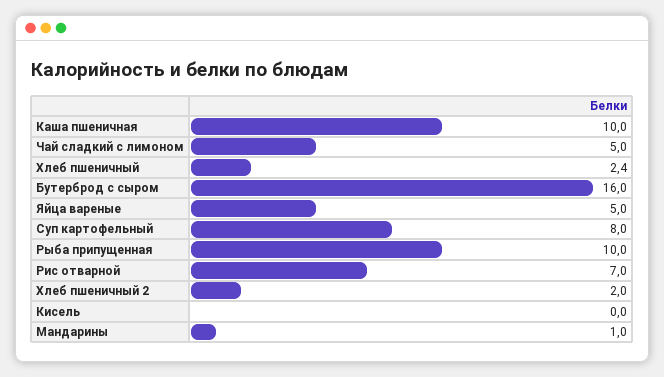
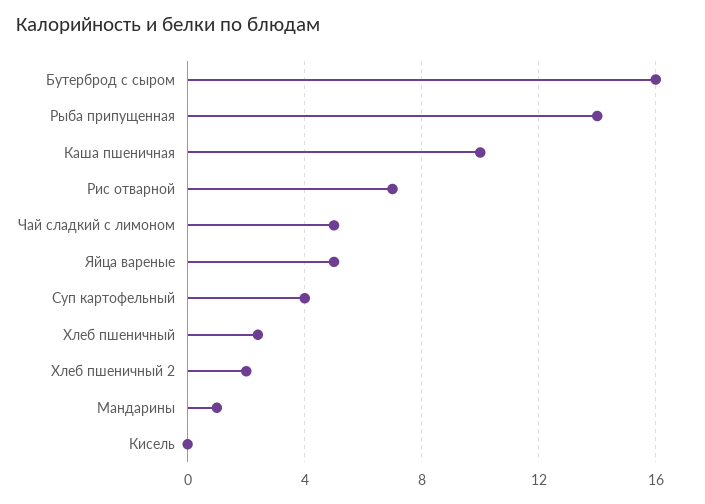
Суп картофельный: 8 -> 4
Рыба припущенная: 10 -> 14

